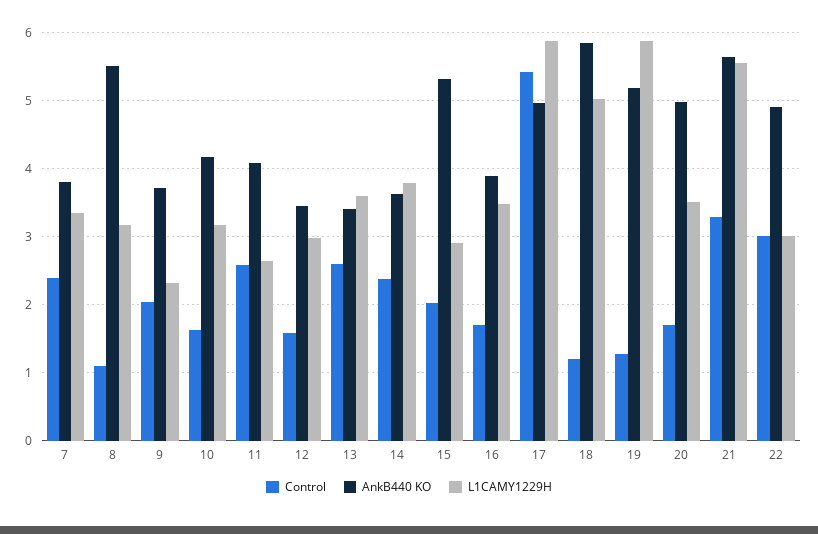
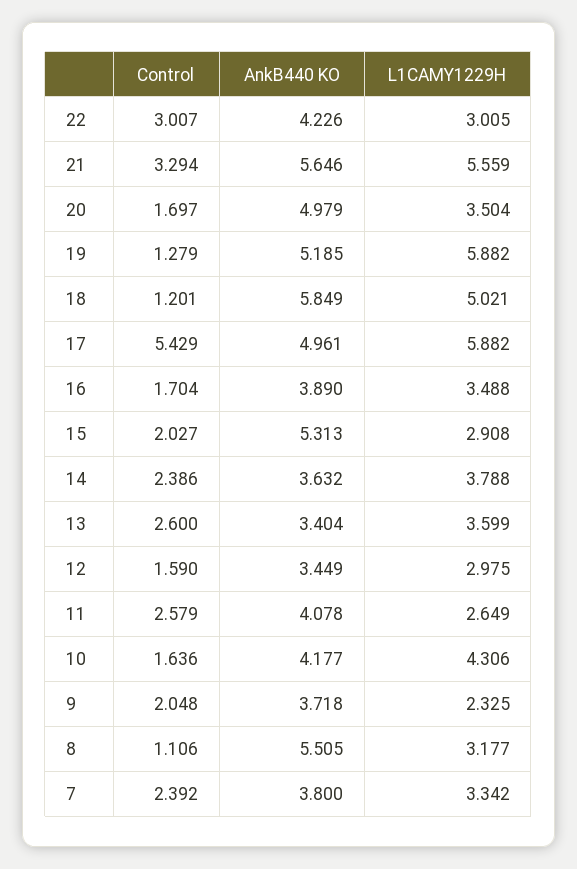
L1CAMY1229H, 10: 3.2 -> 4.306
AnkB440 KO, 22: 4.9 -> 4.226

